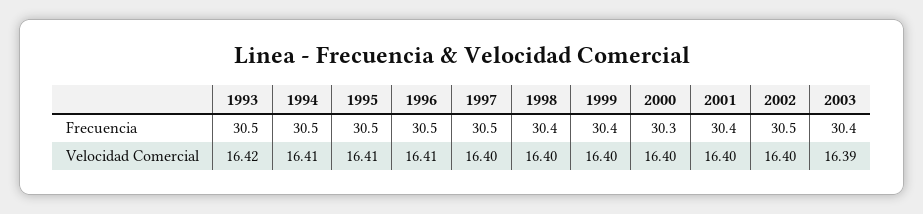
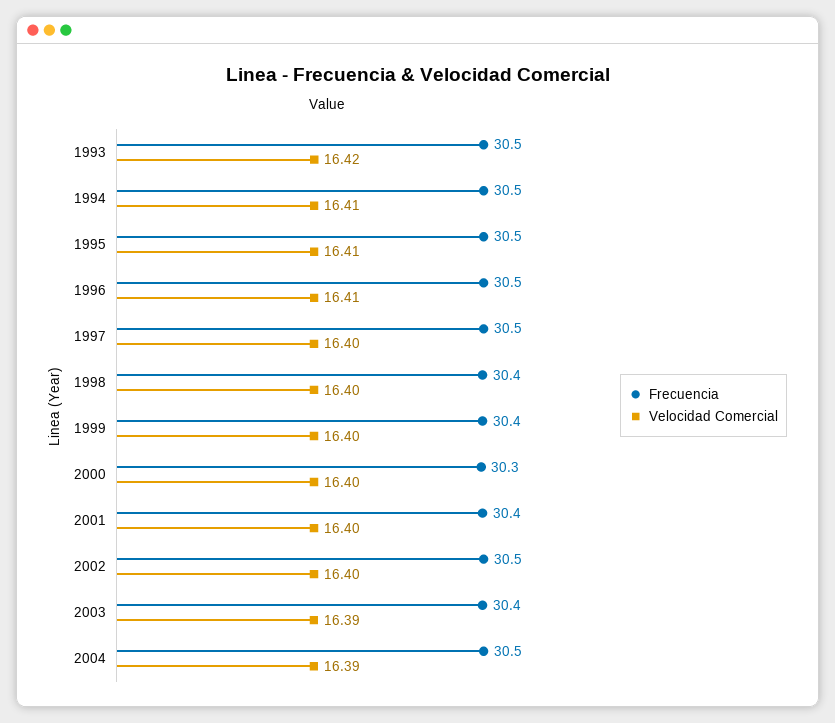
Frecuencia, 2004: none -> 30.5
Velocidad Comercial, 2004: none -> 16.39

